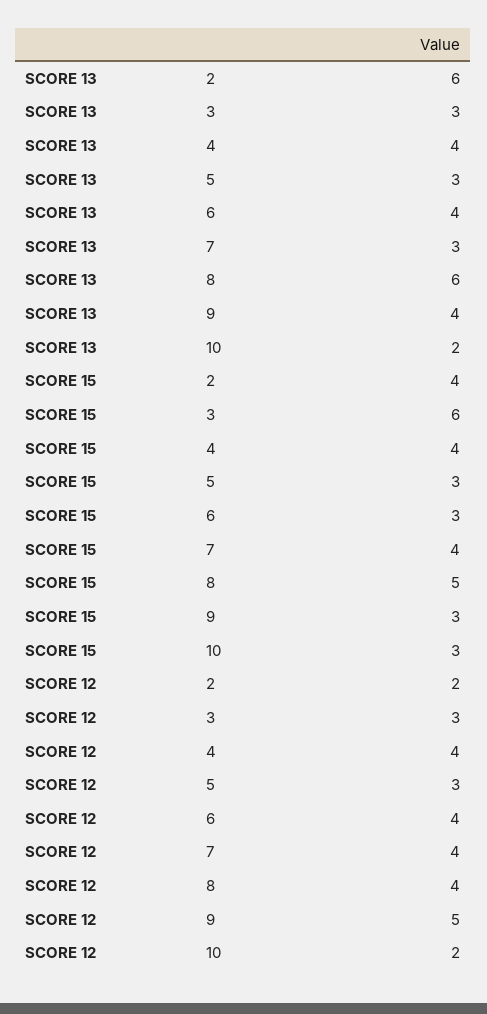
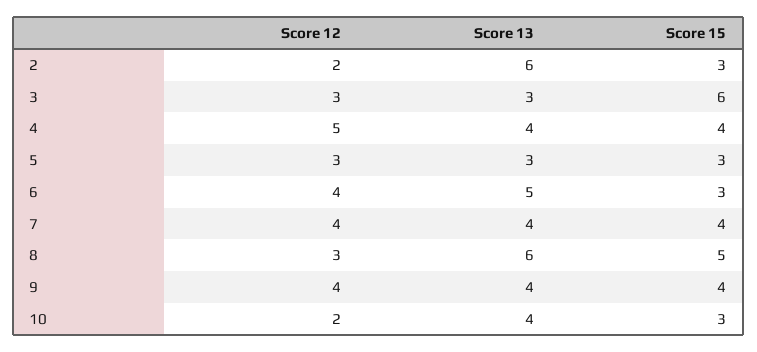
SCORE 13, 6: 4 -> 5
SCORE 13, 7: 3 -> 4
SCORE 13, 10: 2 -> 4
SCORE 15, 2: 4 -> 3
SCORE 15, 9: 3 -> 4
SCORE 12, 4: 4 -> 5
SCORE 12, 8: 4 -> 3
SCORE 12, 9: 5 -> 4

